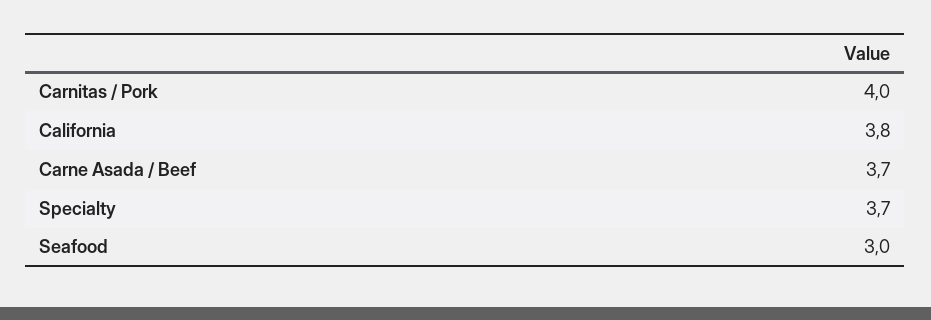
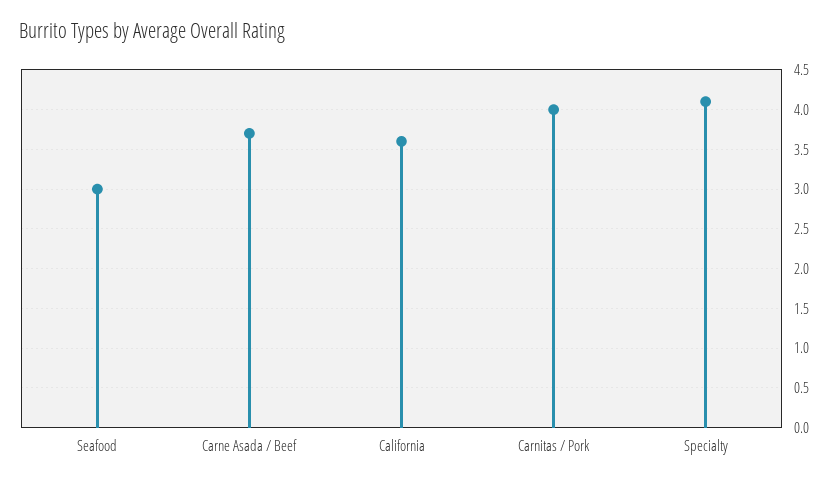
California: 3.8 -> 3.6
Specialty: 3.7 -> 4.1

